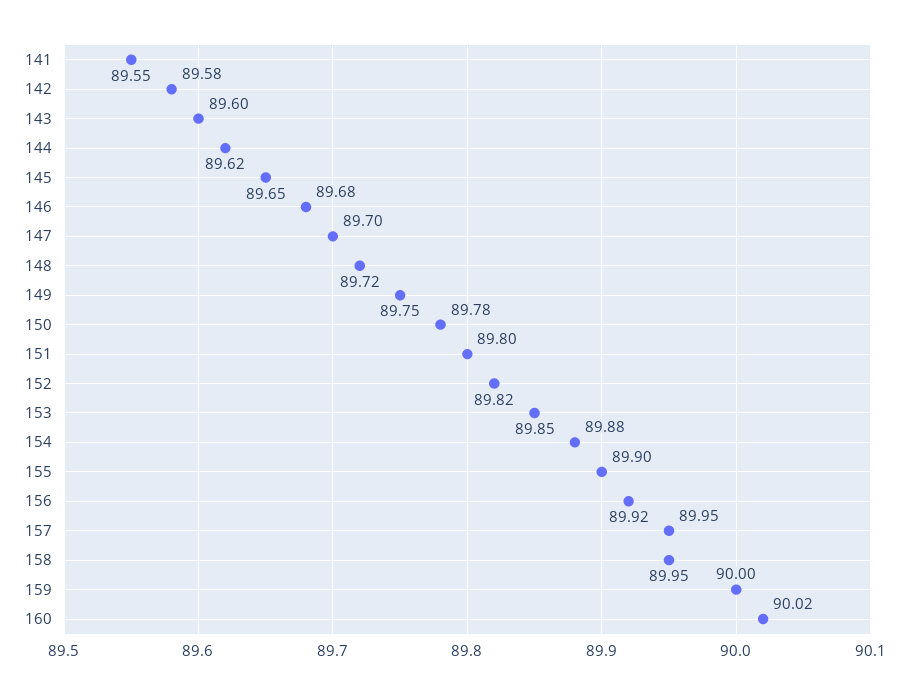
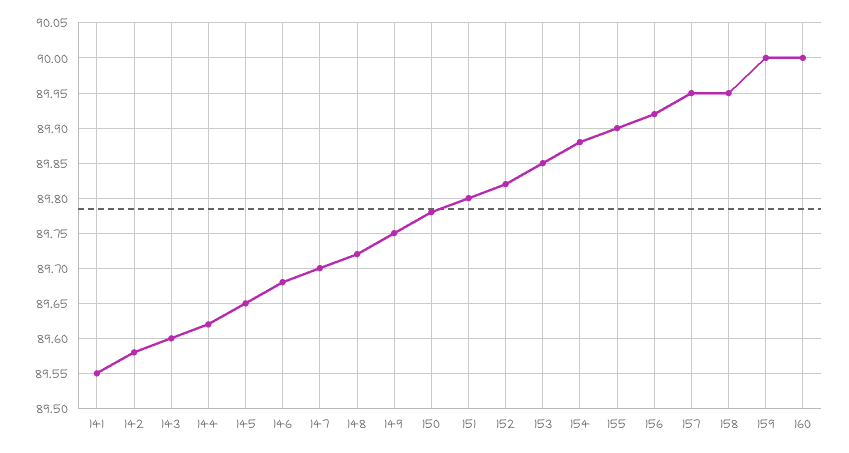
160: 90.02 -> 90

